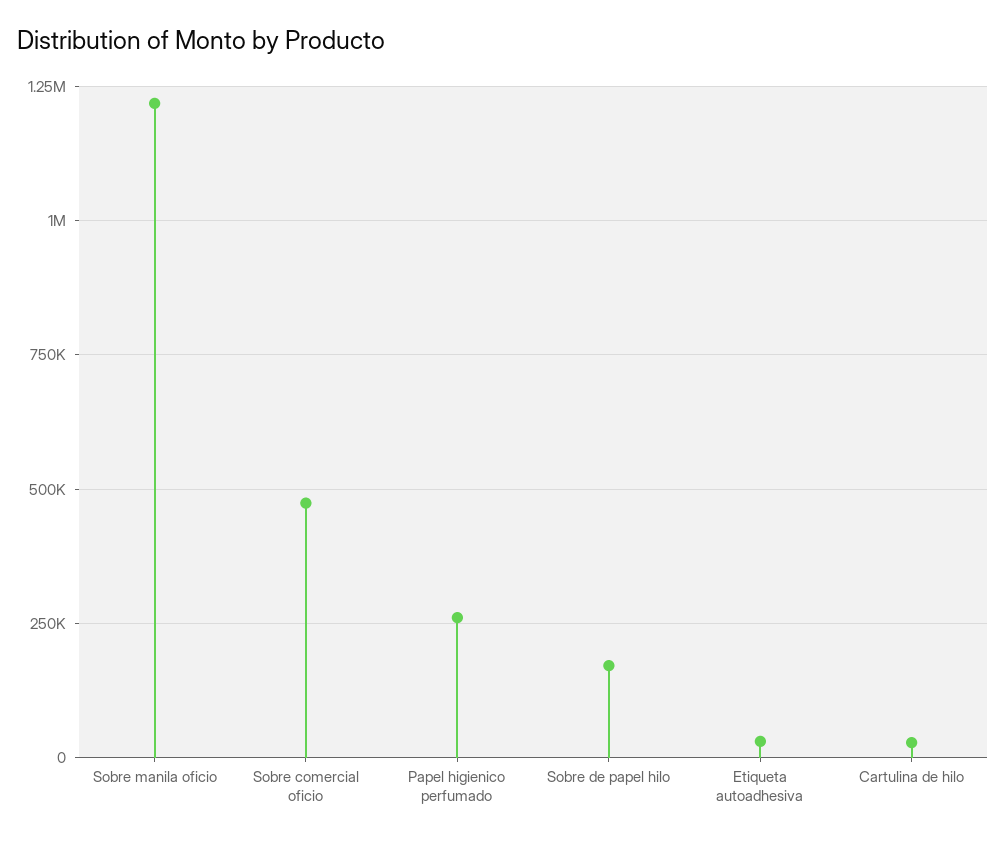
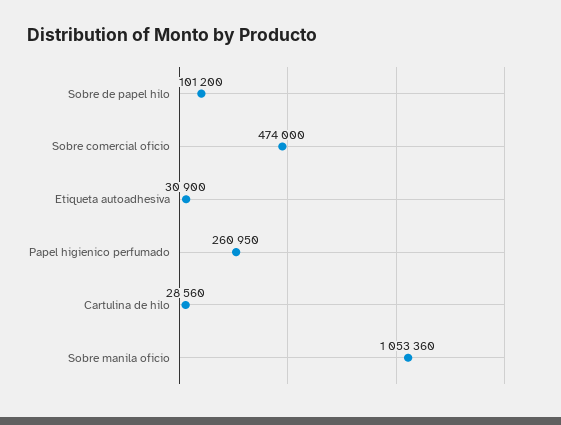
Sobre manila oficio: 1225000 -> 1053360
Sobre de papel hilo: 175000 -> 101200

